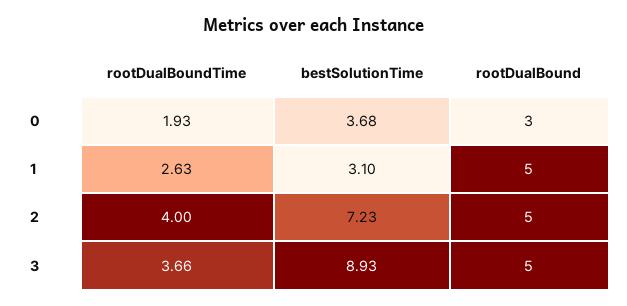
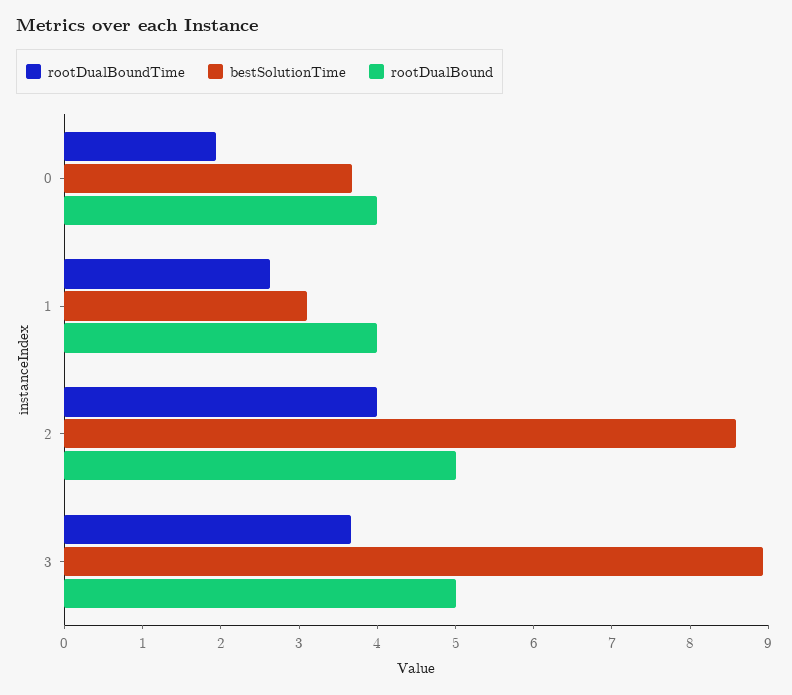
rootDualBound, 0: 3 -> 4
rootDualBound, 1: 5 -> 4
bestSolutionTime, 2: 7.23 -> 8.6

